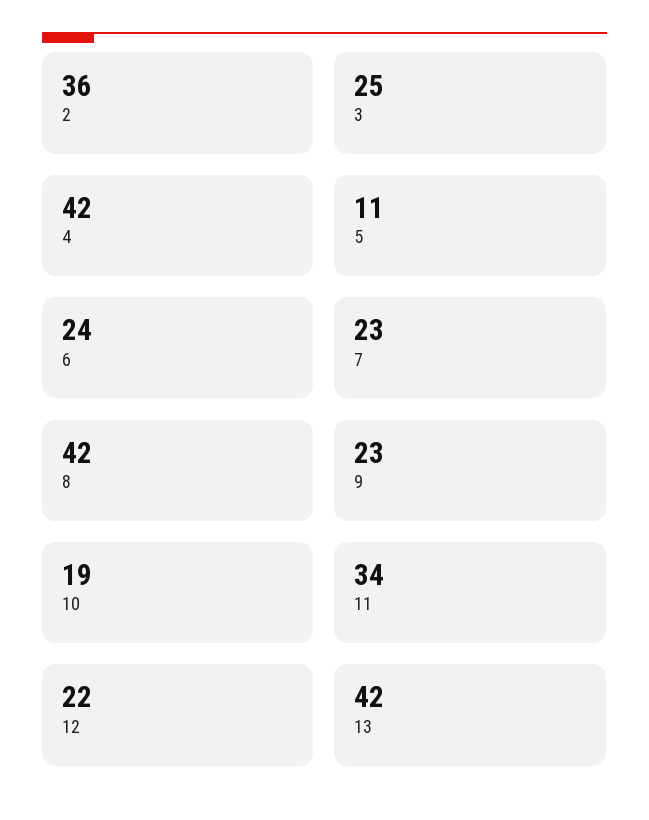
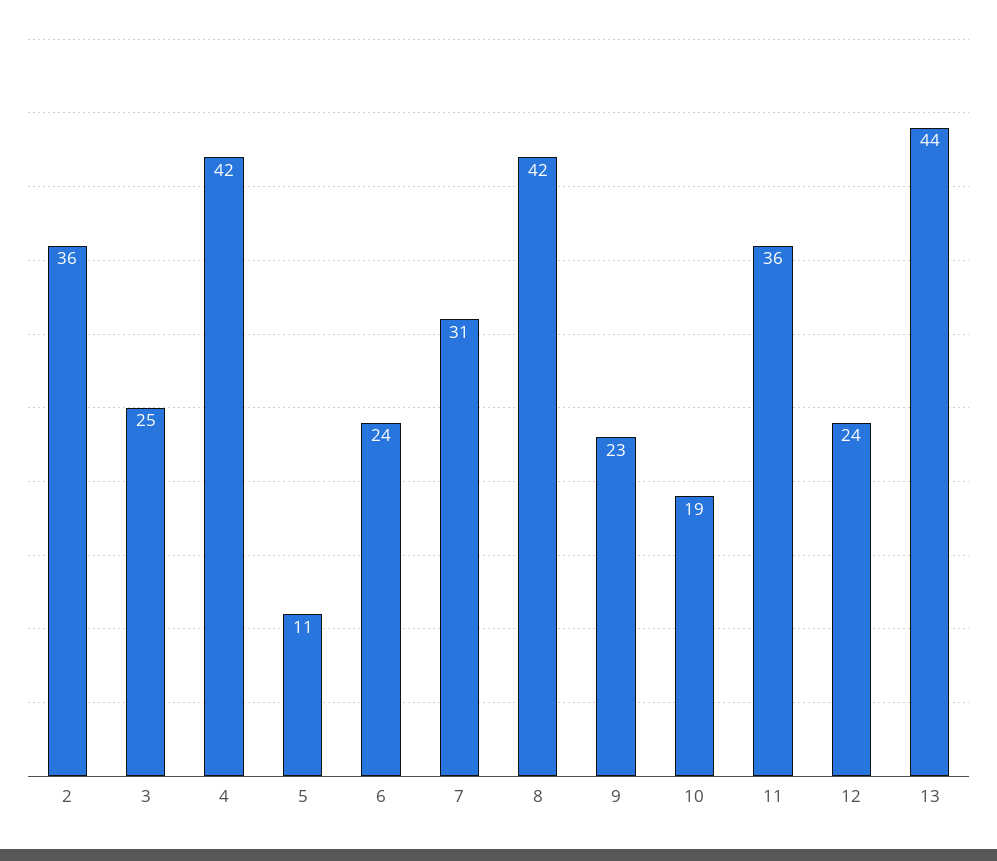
7: 23 -> 31
11: 34 -> 36
12: 22 -> 24
13: 42 -> 44

